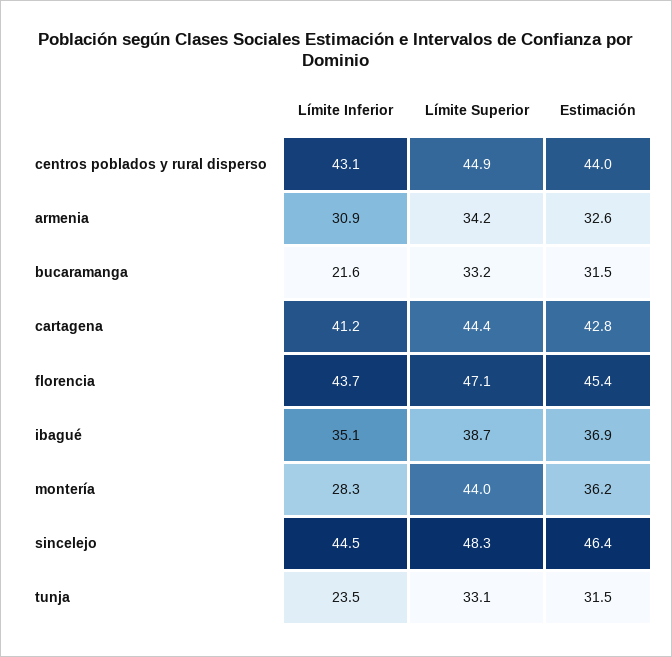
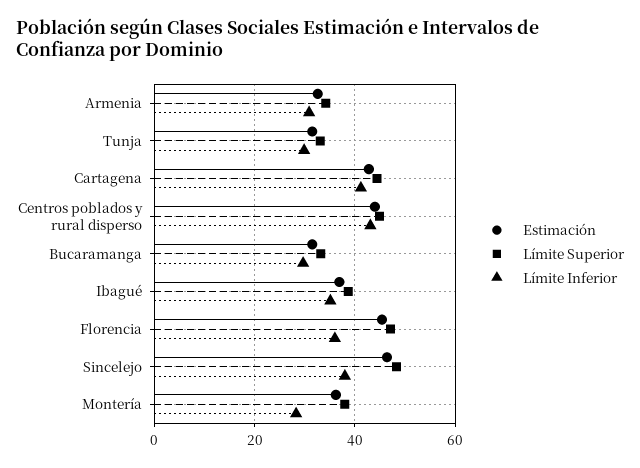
Límite Inferior, bucaramanga: 21.6 -> 30
Límite Inferior, florencia: 43.7 -> 36
Límite Superior, montería: 44 -> 38
Límite Inferior, sincelejo: 44.5 -> 38
Límite Inferior, tunja: 23.5 -> 30

